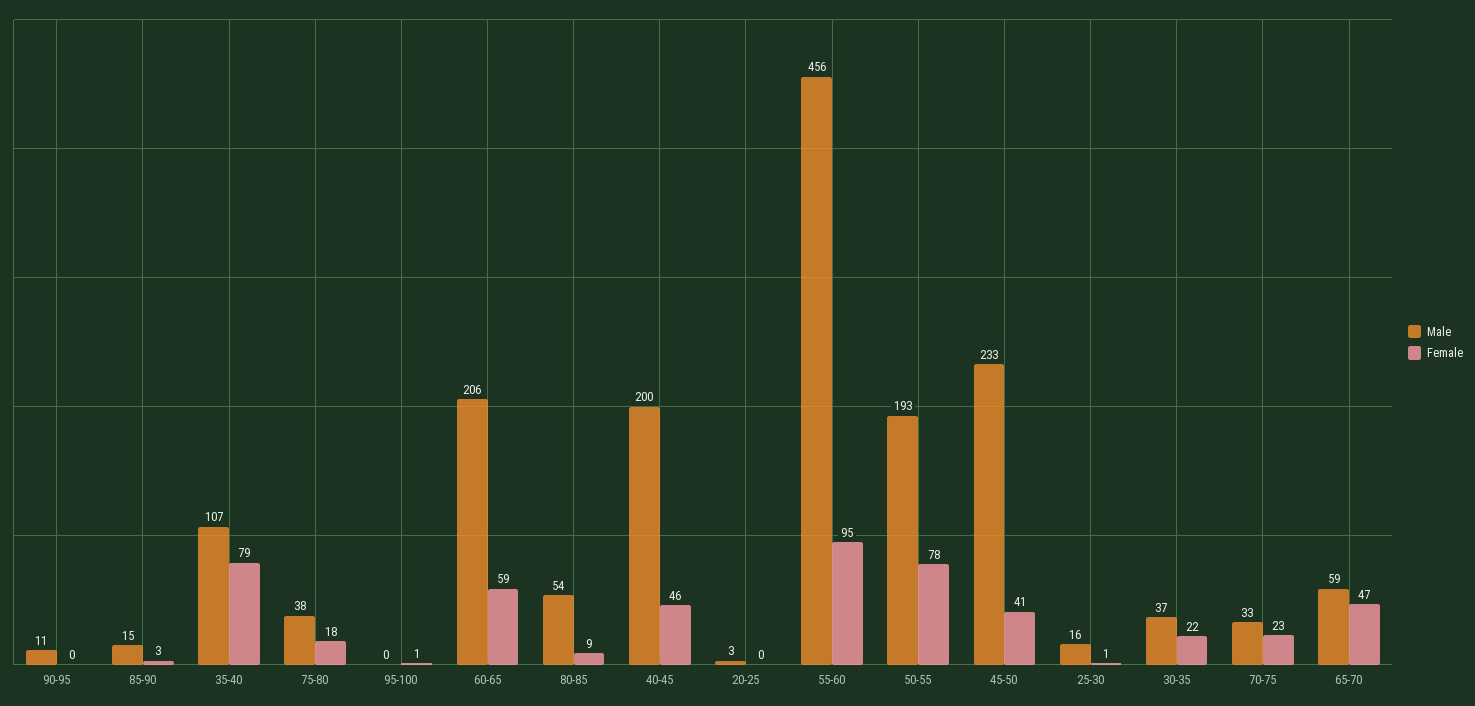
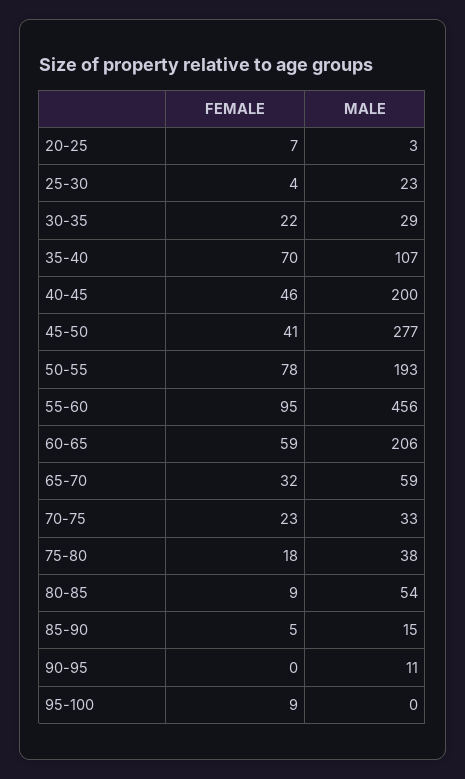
Female, 85-90: 3 -> 5
Female, 35-40: 79 -> 70
Female, 95-100: 1 -> 9
Female, 20-25: 0 -> 7
Male, 45-50: 233 -> 277
Male, 25-30: 16 -> 23
Female, 25-30: 1 -> 4
Male, 30-35: 37 -> 29
Female, 65-70: 47 -> 32

